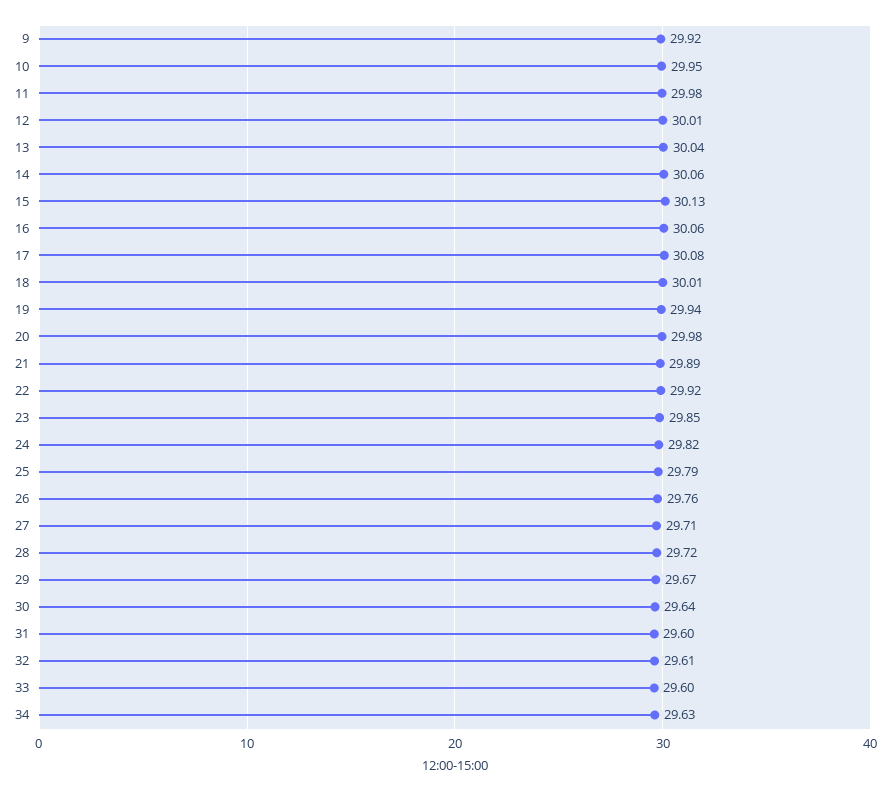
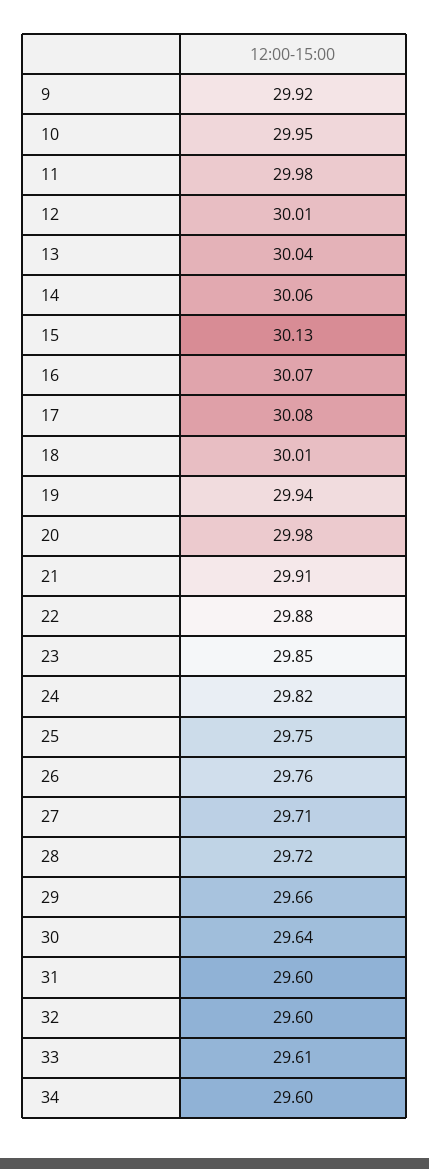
16: 30.06 -> 30.07
21: 29.89 -> 29.91
22: 29.92 -> 29.88
25: 29.79 -> 29.75
29: 29.67 -> 29.66
32: 29.61 -> 29.6
33: 29.6 -> 29.61
34: 29.63 -> 29.6

